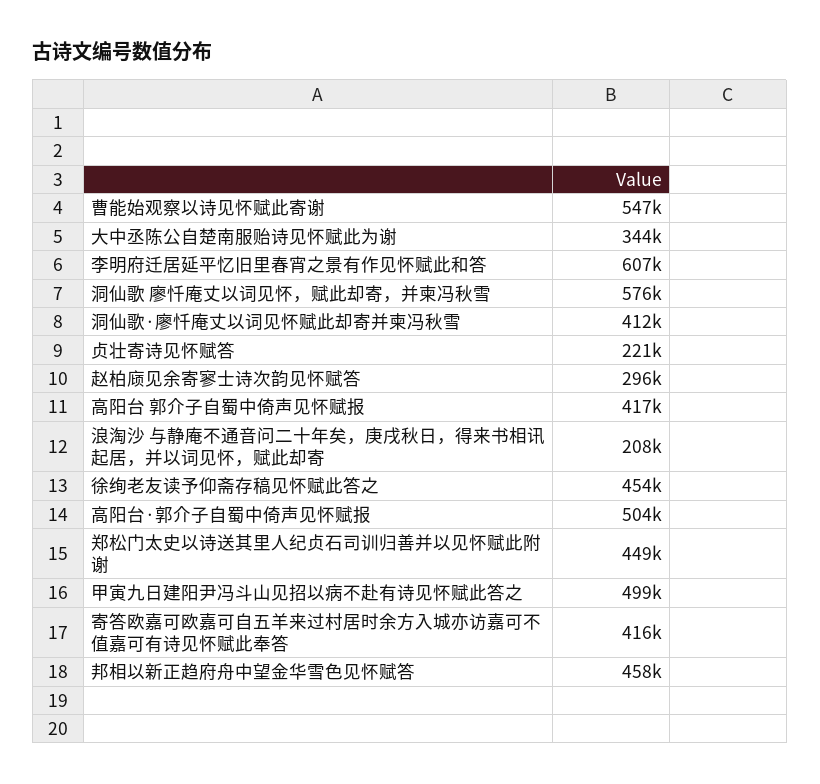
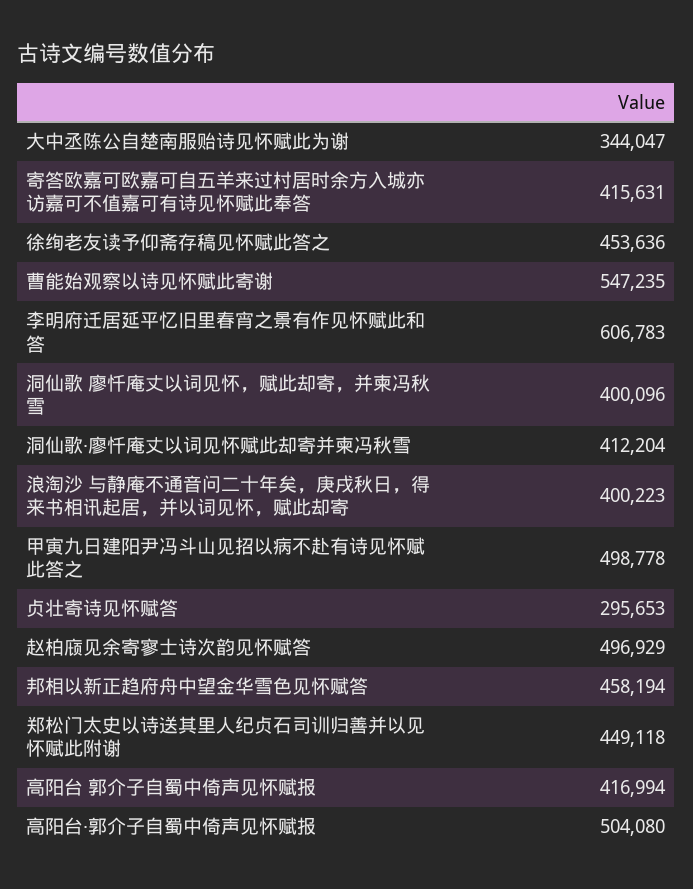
洞仙歌 廖忏庵丈以词见怀，赋此却寄，并柬冯秋雪: 576000 -> 400096
贞壮寄诗见怀赋答: 221000 -> 295653
赵柏庼见余寄寥士诗次韵见怀赋答: 296000 -> 496929
浪淘沙 与静庵不通音问二十年矣，庚戌秋日，得来书相讯起居，并以词见怀，赋此却寄: 208000 -> 400223

